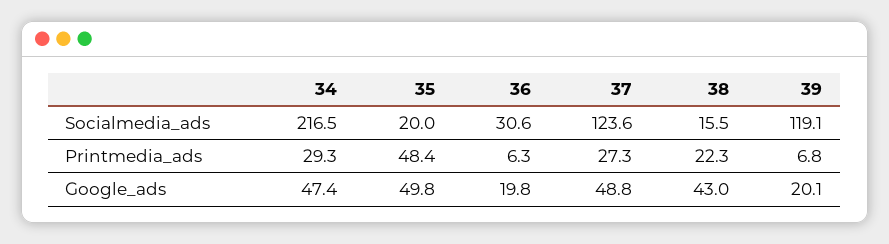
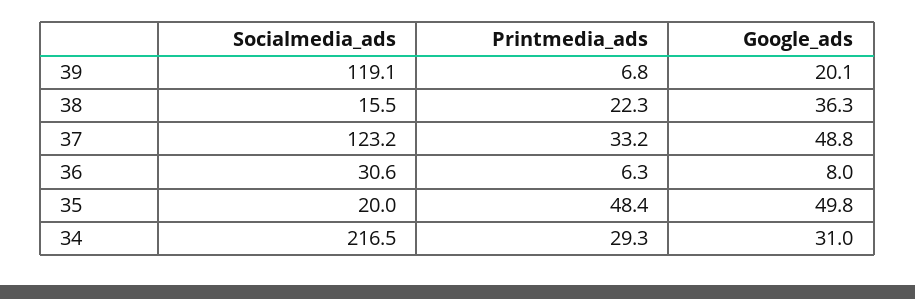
37, Socialmedia_ads: 123.6 -> 123.2
37, Printmedia_ads: 27.3 -> 33.2
34, Google_ads: 47.4 -> 31
36, Google_ads: 19.8 -> 8
38, Google_ads: 43 -> 36.3

